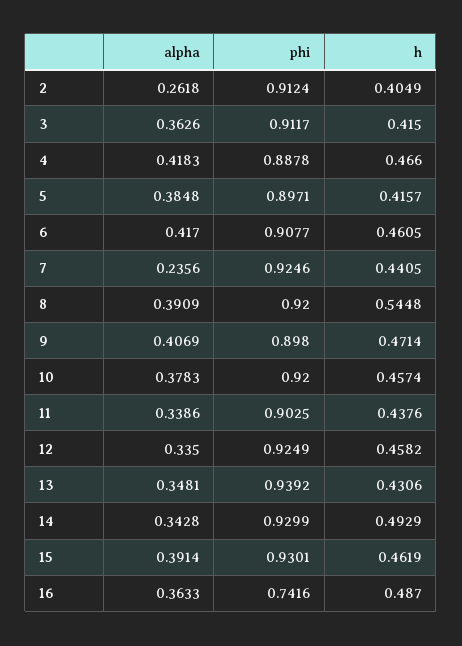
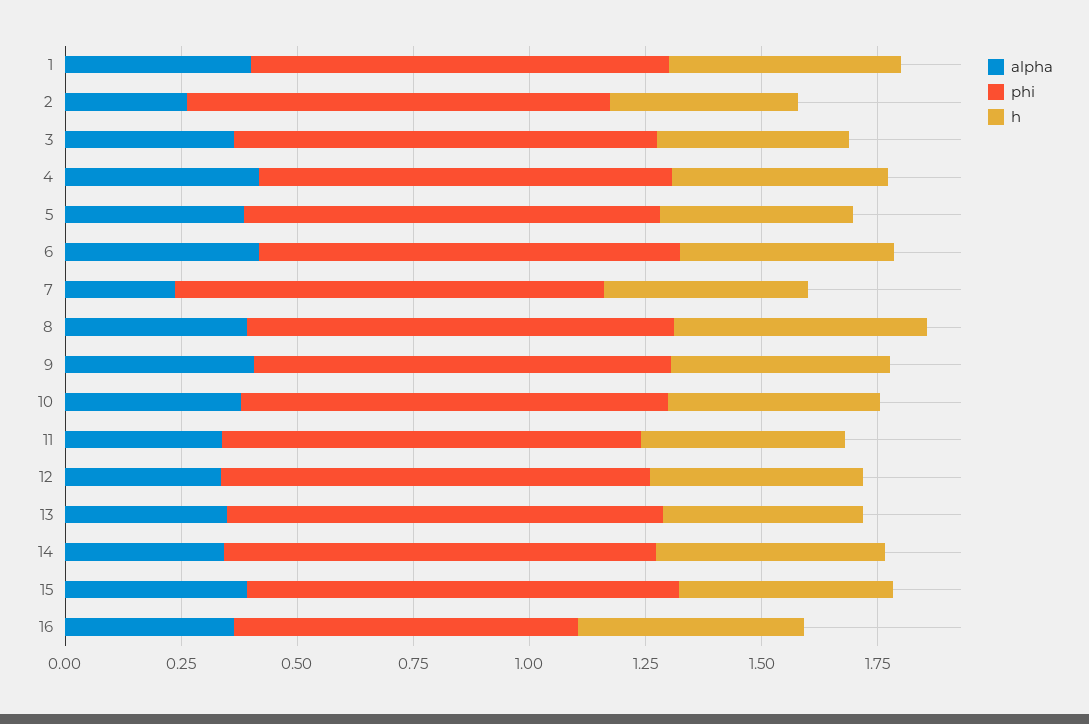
alpha, 1: none -> 0.4
phi, 1: none -> 0.9
h, 1: none -> 0.5

